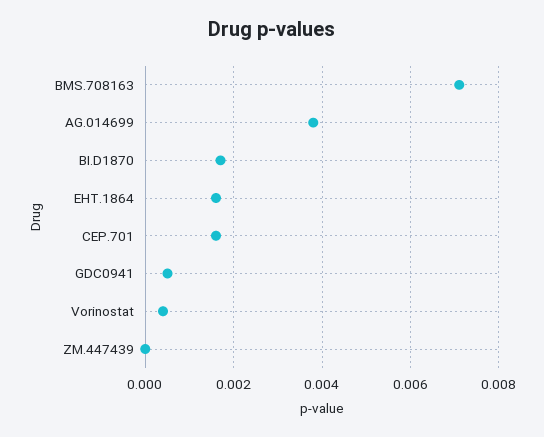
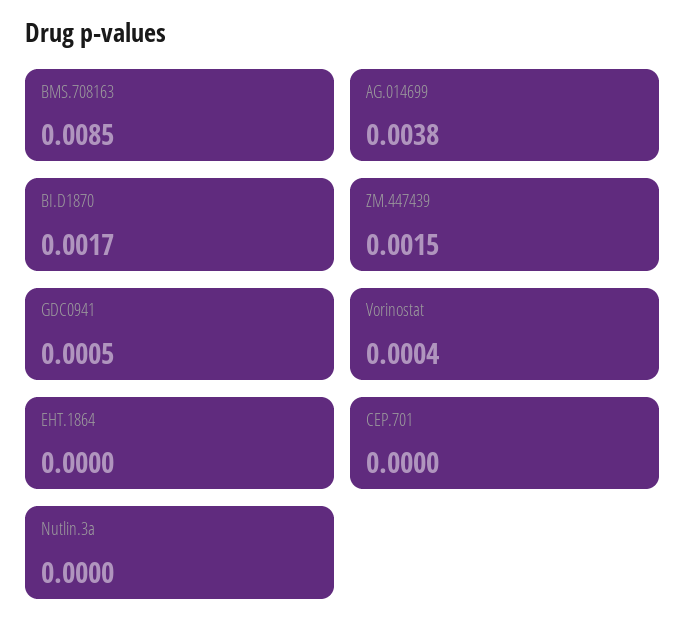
BMS.708163: 0.007 -> 0.0085
EHT.1864: 0.0015 -> 0
CEP.701: 0.0015 -> 0
ZM.447439: 0 -> 0.0015
Nutlin.3a: none -> 0

